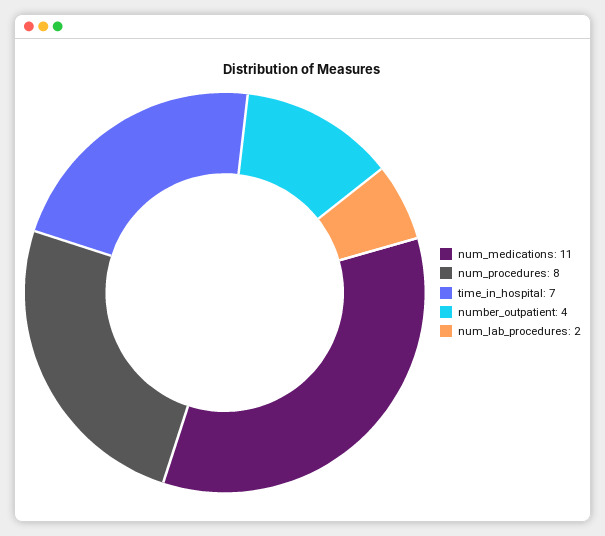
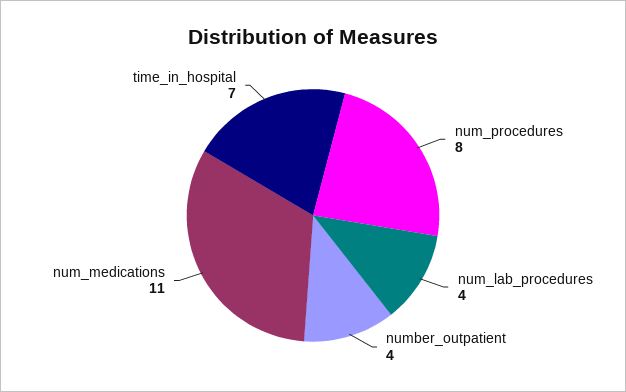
num_lab_procedures: 2 -> 4

